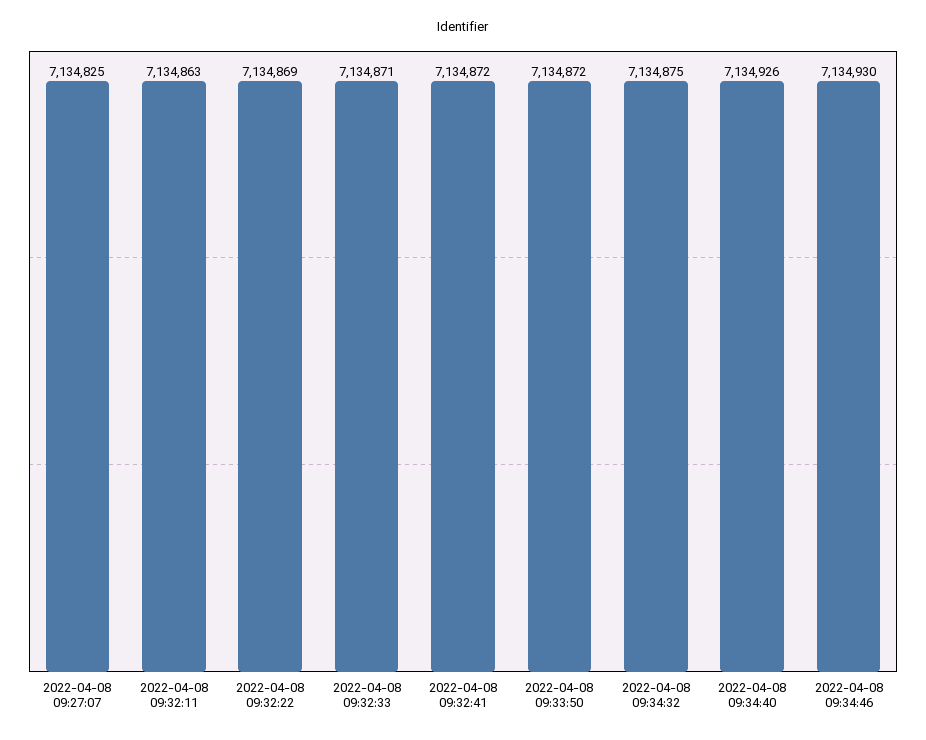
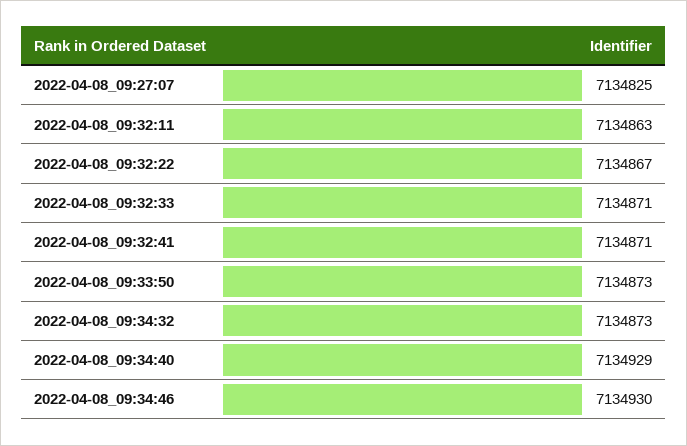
2022-04-08 09:32:22: 7134869 -> 7134867
2022-04-08 09:32:41: 7134872 -> 7134871
2022-04-08 09:33:50: 7134872 -> 7134873
2022-04-08 09:34:32: 7134875 -> 7134873
2022-04-08 09:34:40: 7134926 -> 7134929

